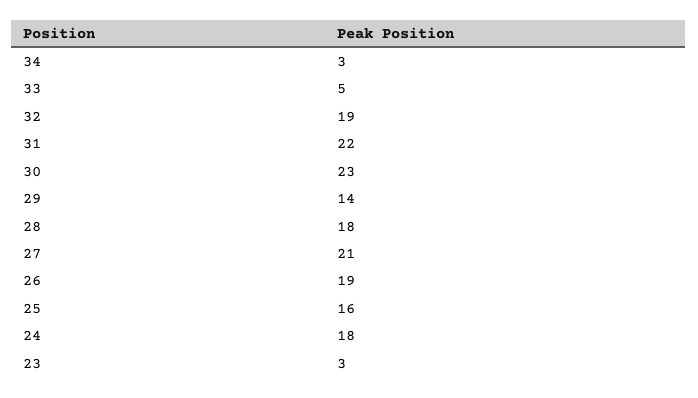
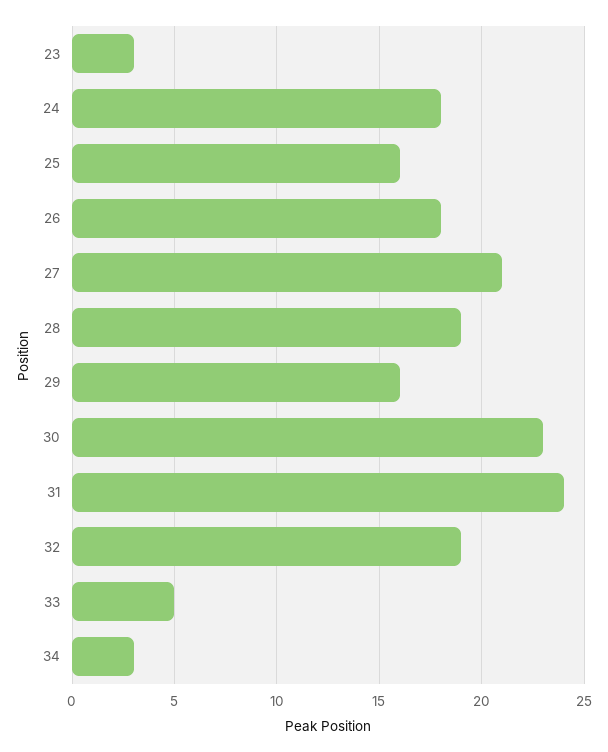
31: 22 -> 24
29: 14 -> 16
28: 18 -> 19
26: 19 -> 18

